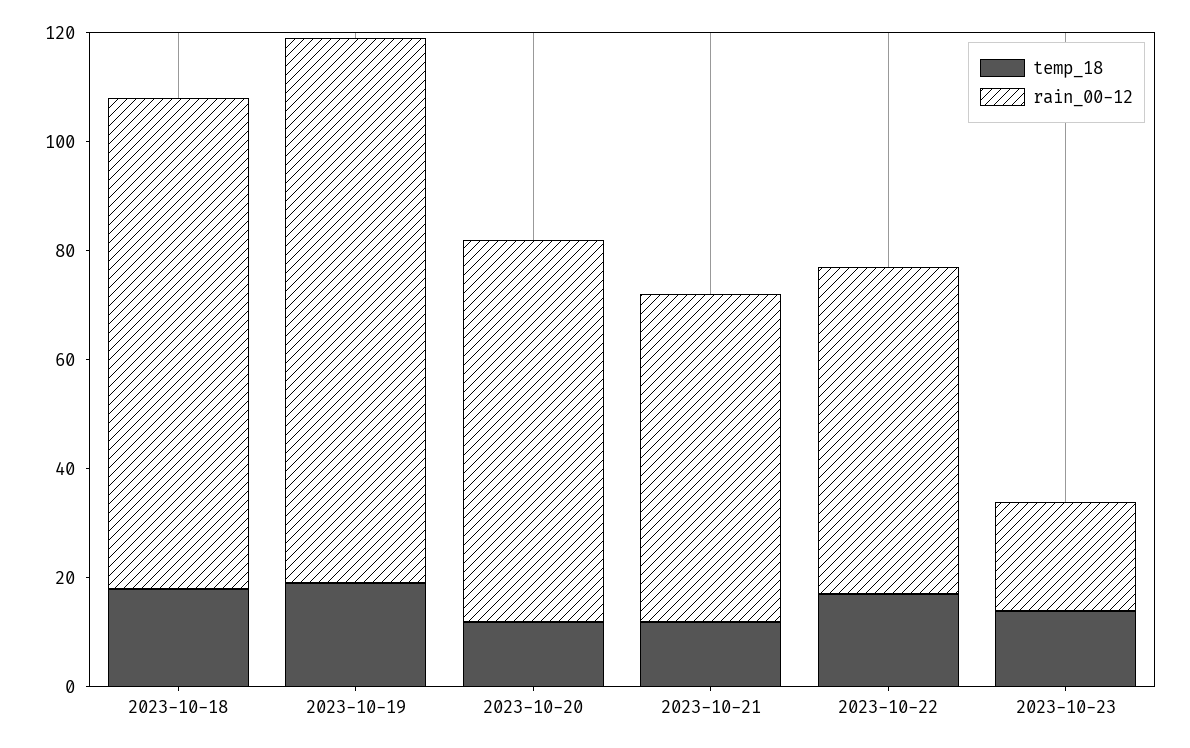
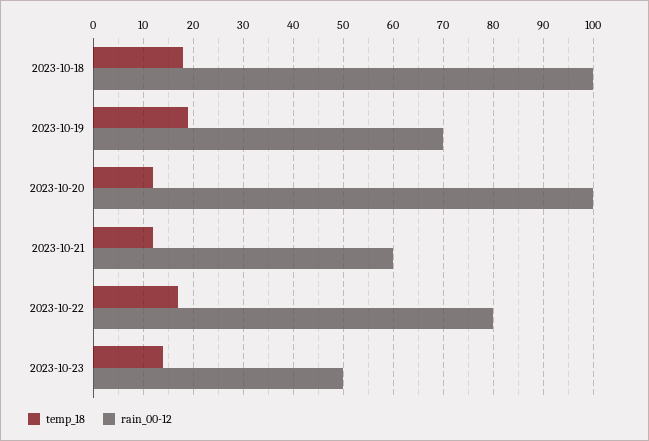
rain_00-12, 2023-10-18: 90 -> 100
rain_00-12, 2023-10-19: 100 -> 70
rain_00-12, 2023-10-20: 70 -> 100
rain_00-12, 2023-10-22: 60 -> 80
rain_00-12, 2023-10-23: 20 -> 50

